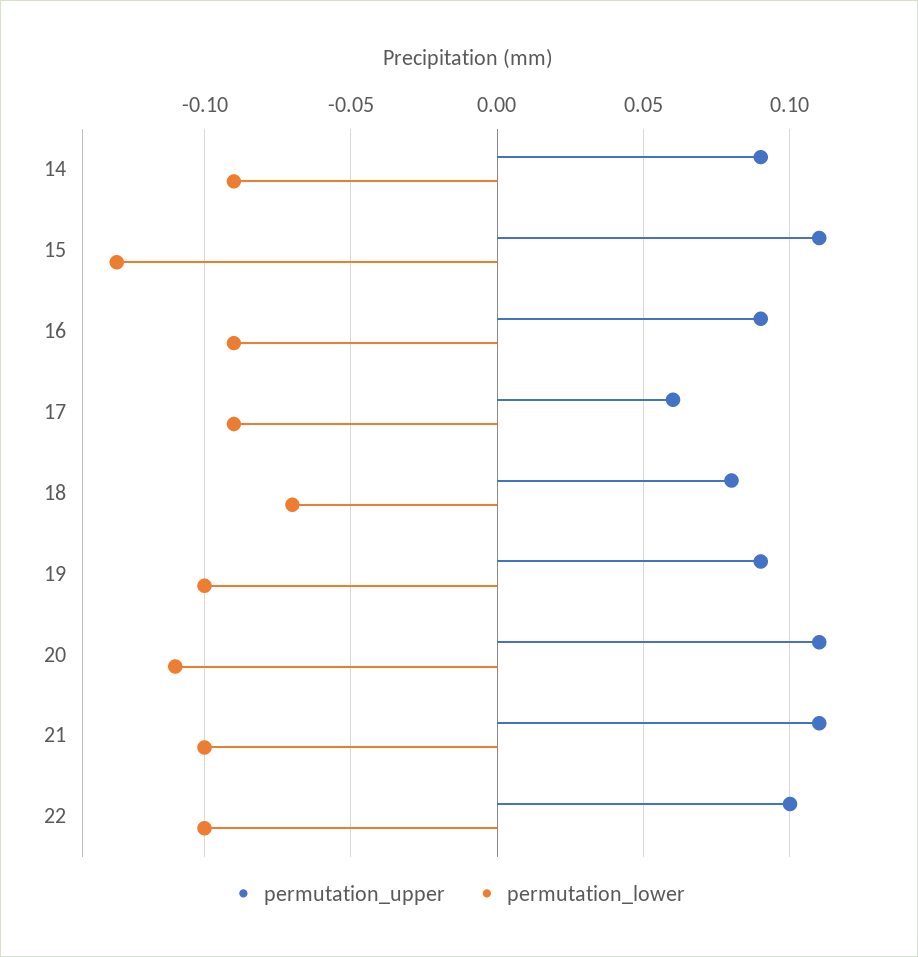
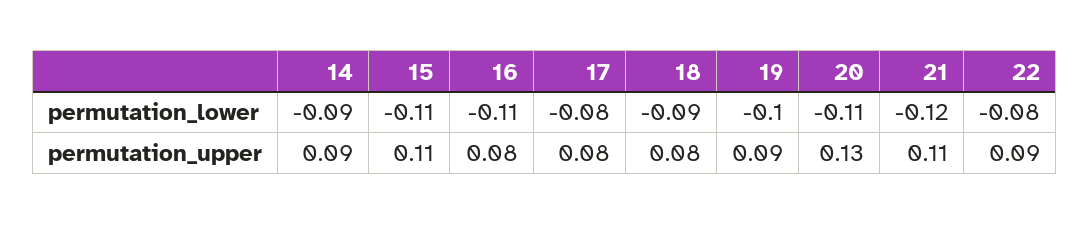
permutation_lower, 15: -0.13 -> -0.11
permutation_upper, 16: 0.09 -> 0.08
permutation_lower, 16: -0.09 -> -0.11
permutation_upper, 17: 0.06 -> 0.08
permutation_lower, 17: -0.09 -> -0.08
permutation_lower, 18: -0.07 -> -0.09
permutation_upper, 20: 0.11 -> 0.13
permutation_lower, 21: -0.1 -> -0.12
permutation_upper, 22: 0.1 -> 0.09
permutation_lower, 22: -0.1 -> -0.08

